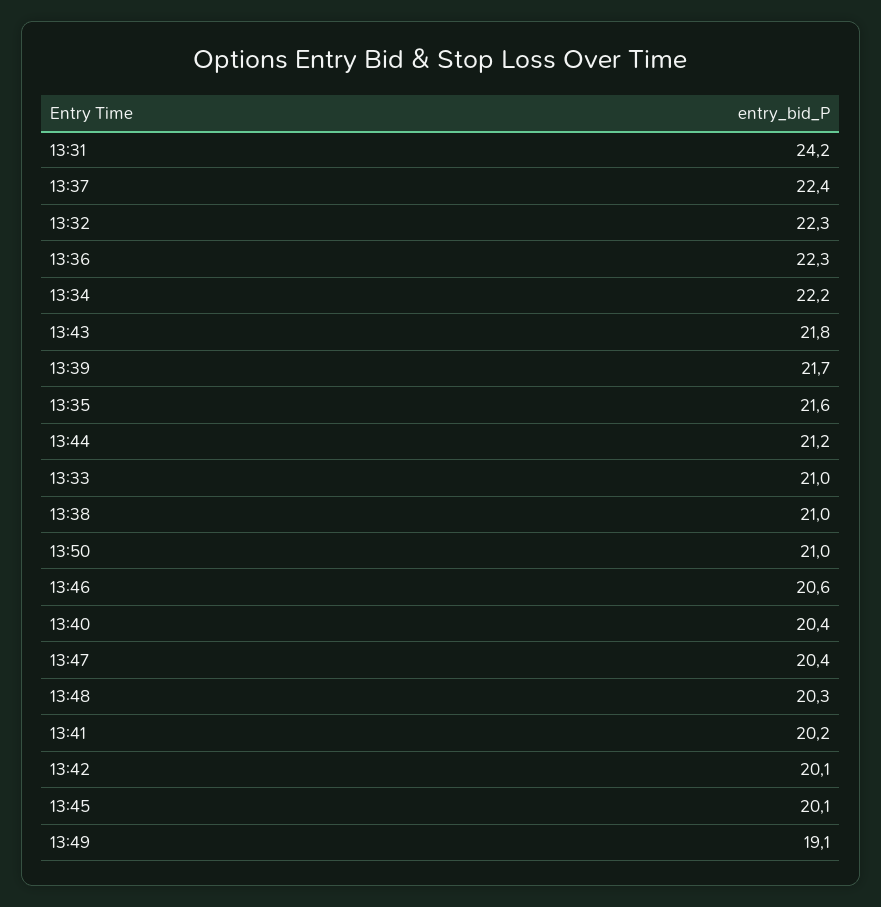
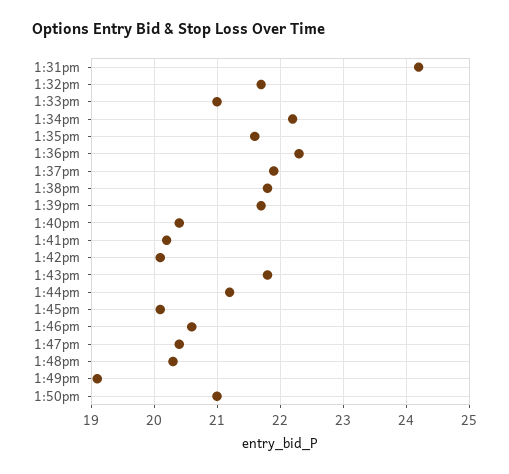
13:37: 22.4 -> 21.9
13:32: 22.3 -> 21.7
13:38: 21 -> 21.8

